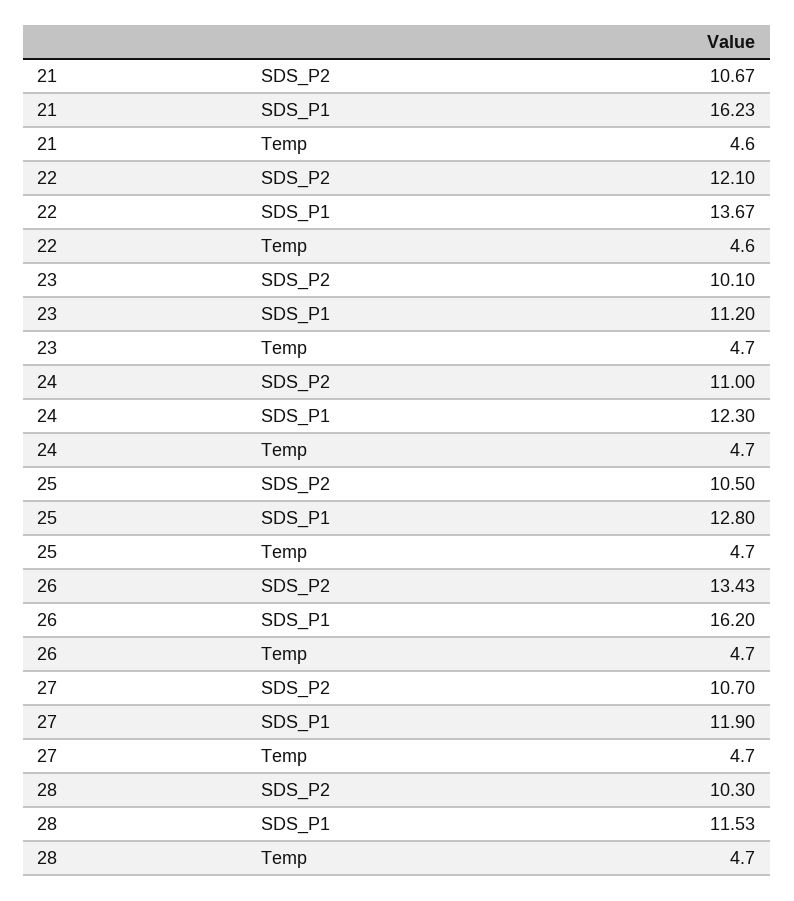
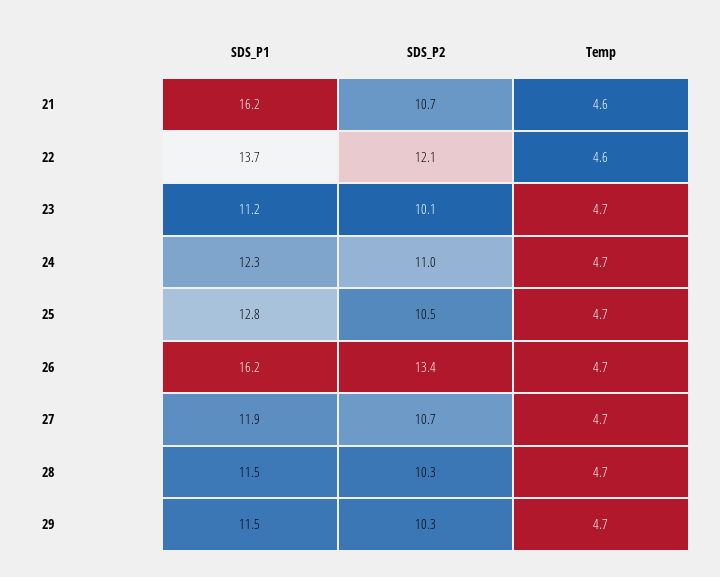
29, SDS_P1: none -> 11.5
29, SDS_P2: none -> 10.3
29, Temp: none -> 4.7

